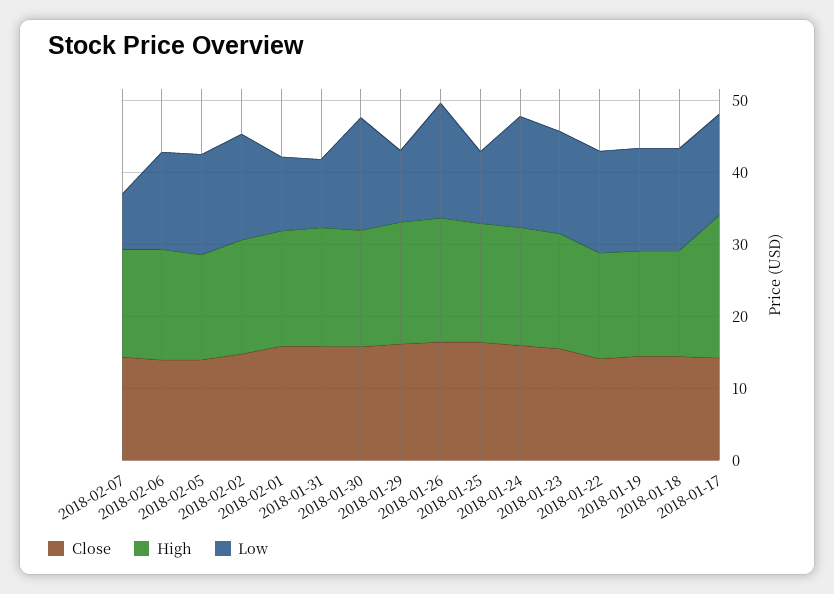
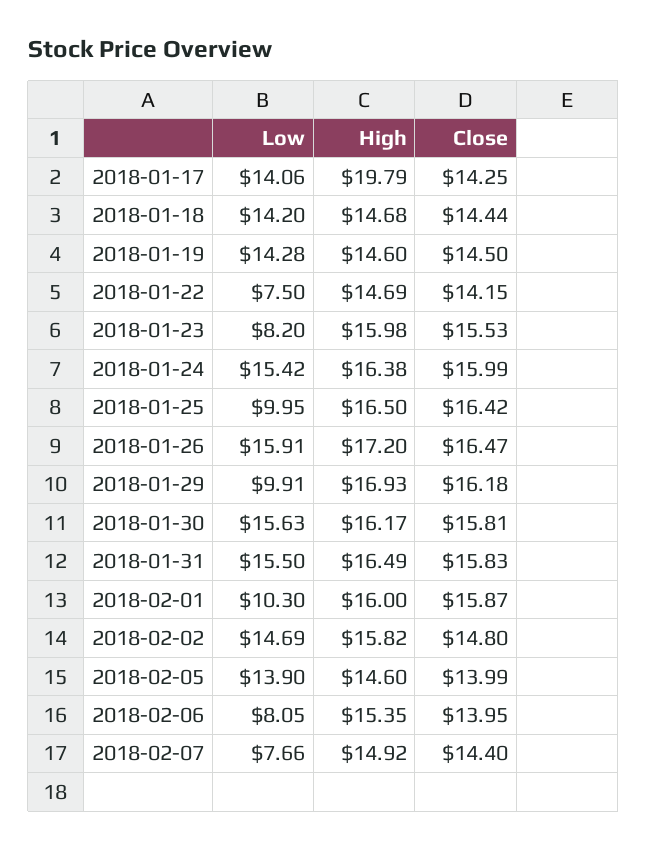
Low, 2018-02-06: 14 -> 8.05
Low, 2018-01-31: 10 -> 15.5
Low, 2018-01-23: 14 -> 8.2
Low, 2018-01-22: 14 -> 7.5

